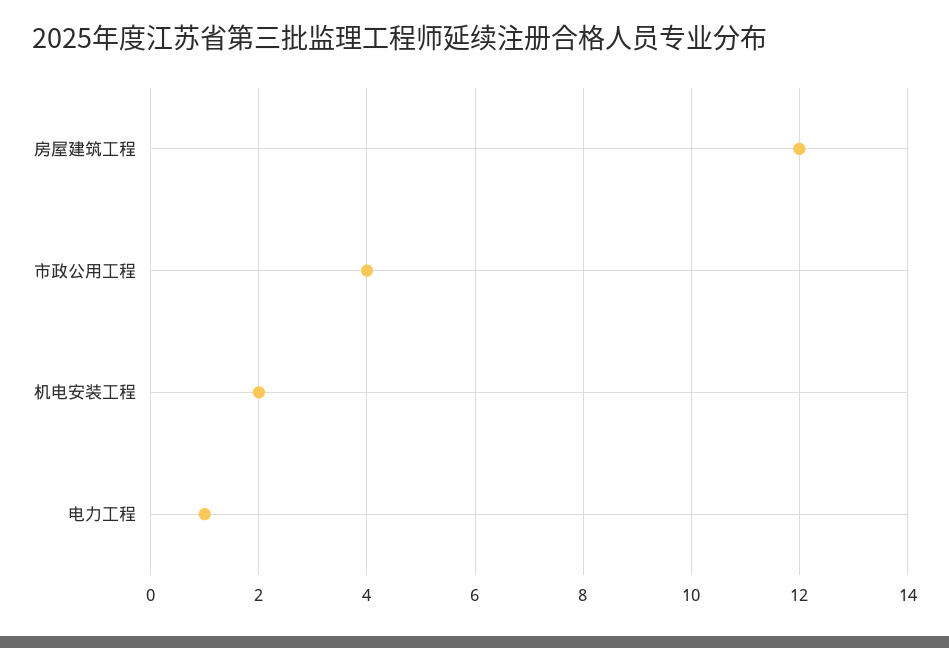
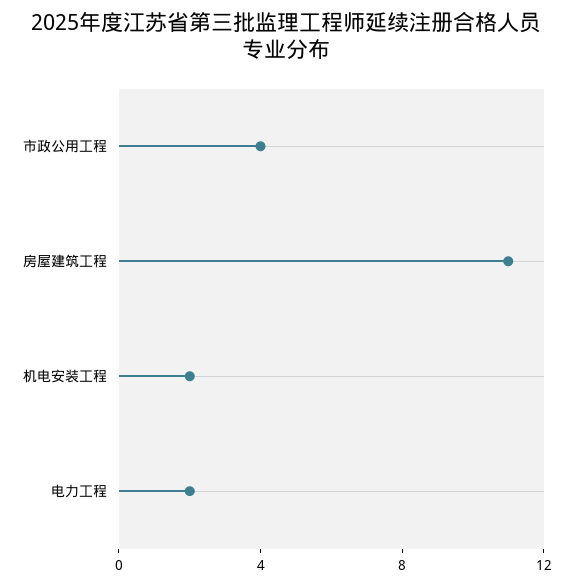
房屋建筑工程: 12 -> 11
电力工程: 1 -> 2

